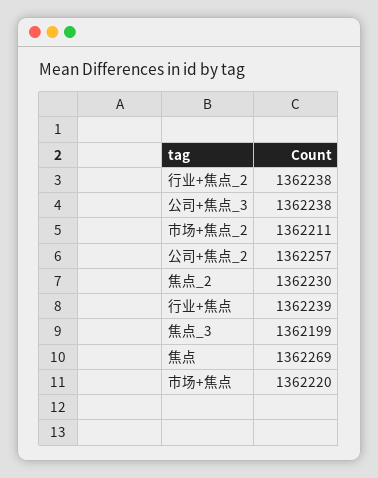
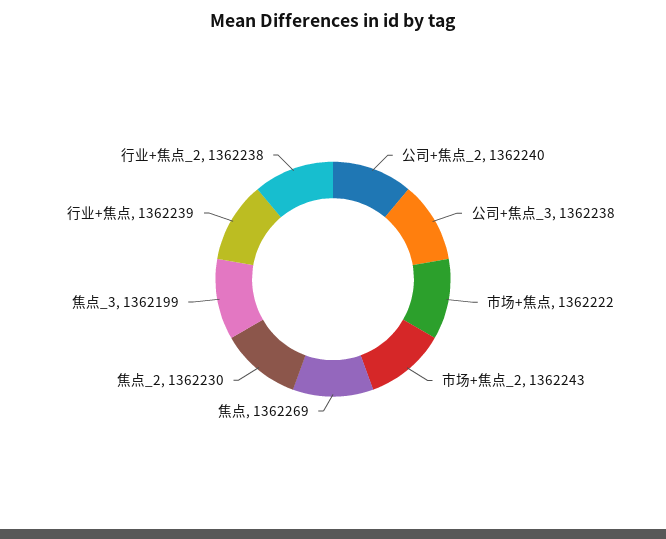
市场+焦点_2: 1362211 -> 1362243
公司+焦点_2: 1362257 -> 1362240
市场+焦点: 1362220 -> 1362222

